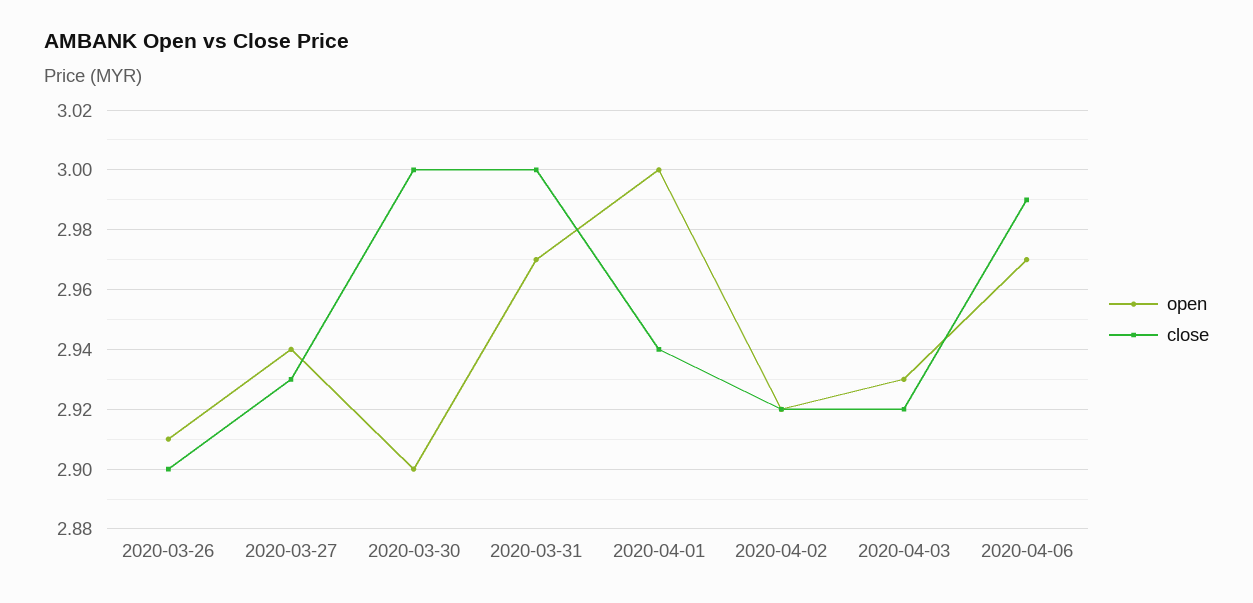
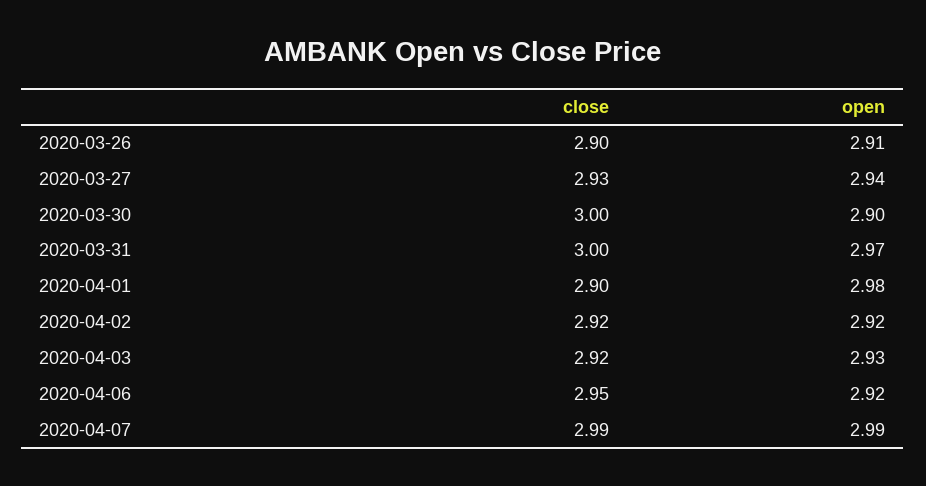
open, 2020-04-01: 3 -> 2.98
close, 2020-04-01: 2.94 -> 2.9
open, 2020-04-06: 2.97 -> 2.92
close, 2020-04-06: 2.99 -> 2.95
close, 2020-04-07: none -> 2.99
open, 2020-04-07: none -> 2.99

